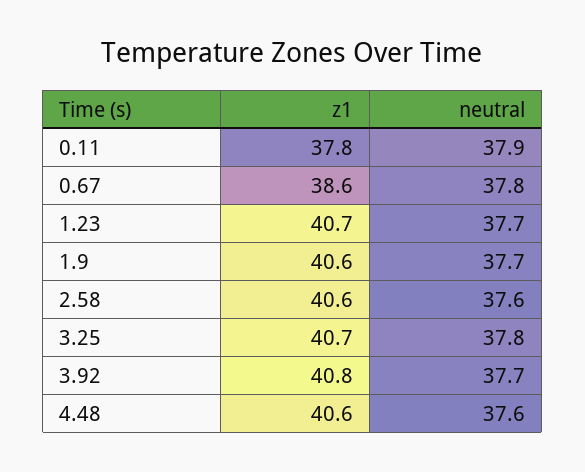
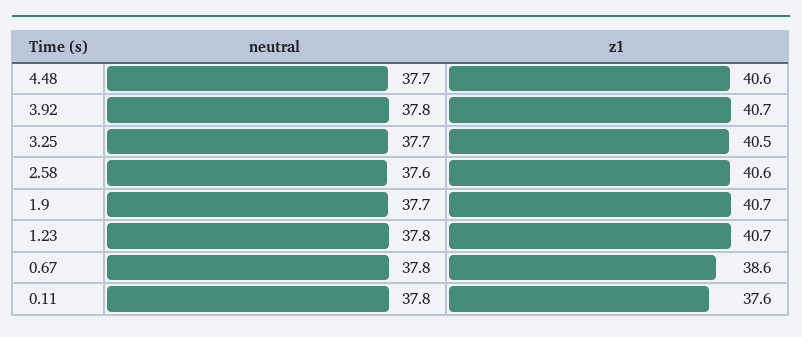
z1, 0.11: 37.8 -> 37.6
neutral, 0.11: 37.9 -> 37.8
neutral, 1.23: 37.7 -> 37.8
z1, 1.9: 40.6 -> 40.7
z1, 3.25: 40.7 -> 40.5
neutral, 3.25: 37.8 -> 37.7
z1, 3.92: 40.8 -> 40.7
neutral, 3.92: 37.7 -> 37.8
neutral, 4.48: 37.6 -> 37.7

